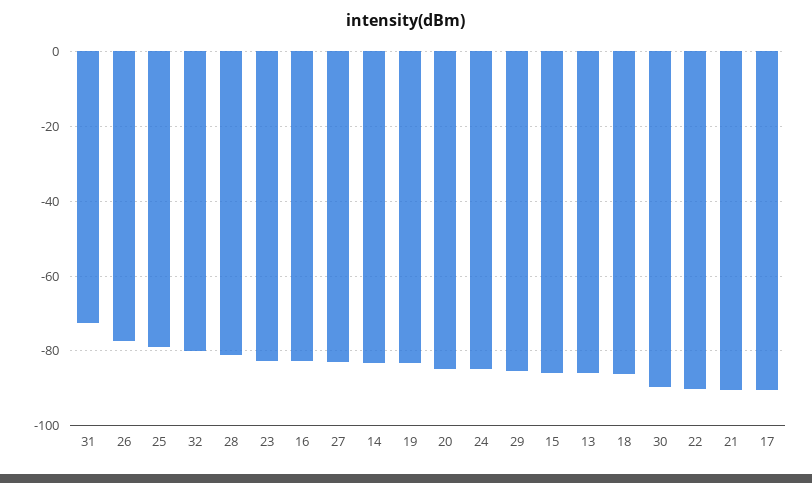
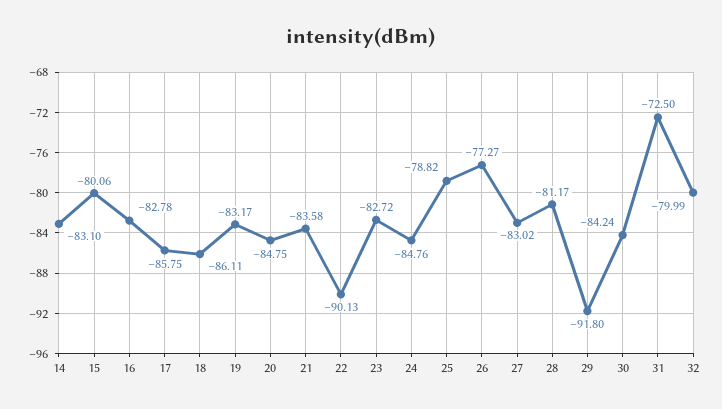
29: -86 -> -91.8
15: -86 -> -80.06
13: -86 -> none
30: -90 -> -84.24
21: -90 -> -83.58
17: -90 -> -85.75

